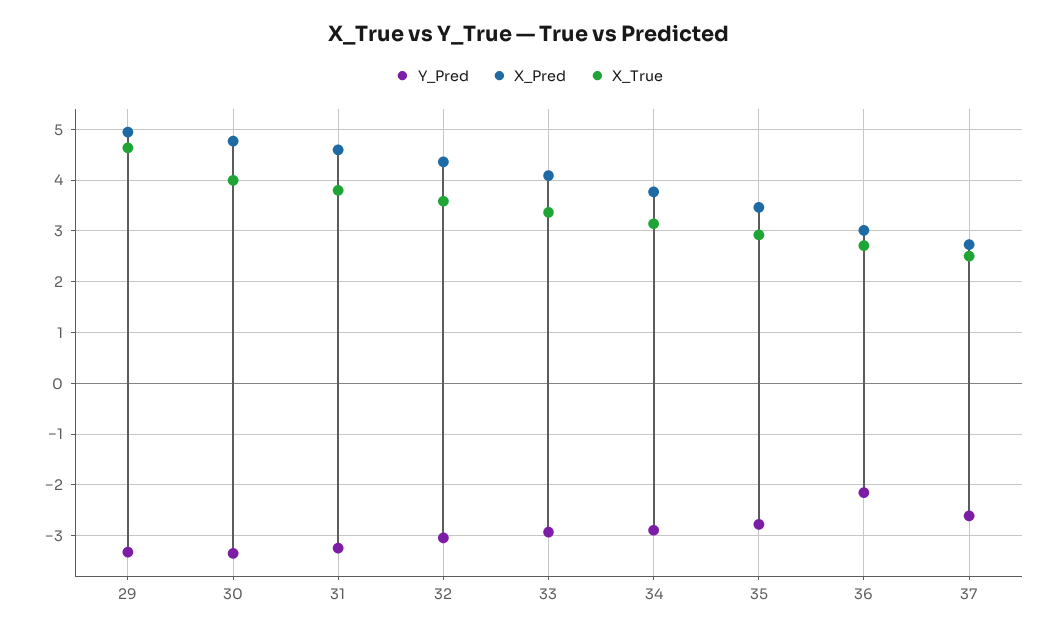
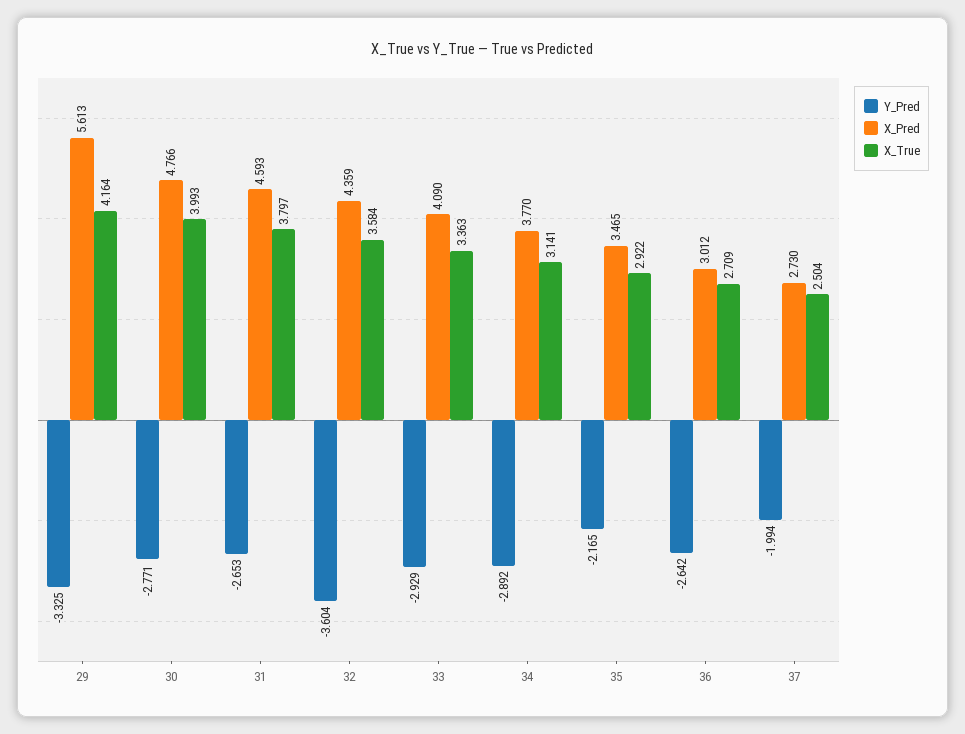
X_Pred, 29: 5 -> 5.613
X_True, 29: 4.6 -> 4.164
Y_Pred, 30: -3.4 -> -2.771
Y_Pred, 31: -3.2 -> -2.653
Y_Pred, 32: -3 -> -3.604
Y_Pred, 35: -2.8 -> -2.165
Y_Pred, 36: -2.2 -> -2.642
Y_Pred, 37: -2.6 -> -1.994

